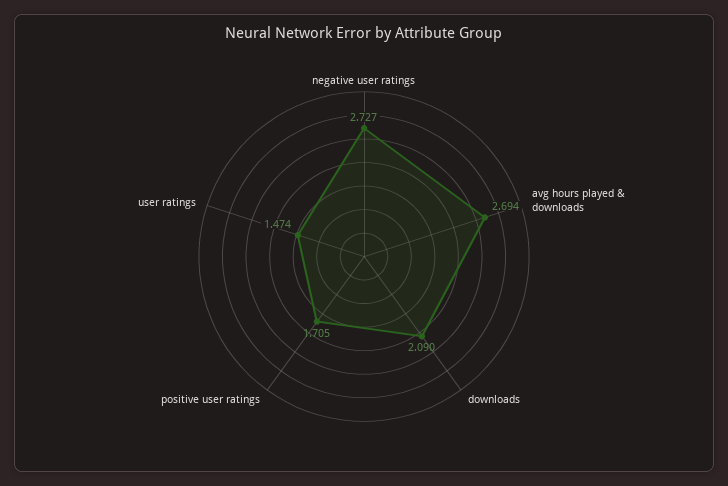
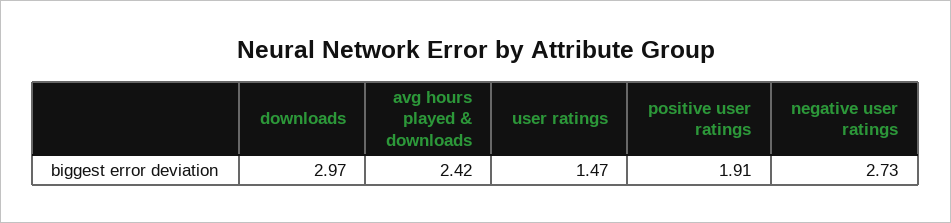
avg hours played & downloads: 2.694 -> 2.42
downloads: 2.09 -> 2.97
positive user ratings: 1.705 -> 1.91

